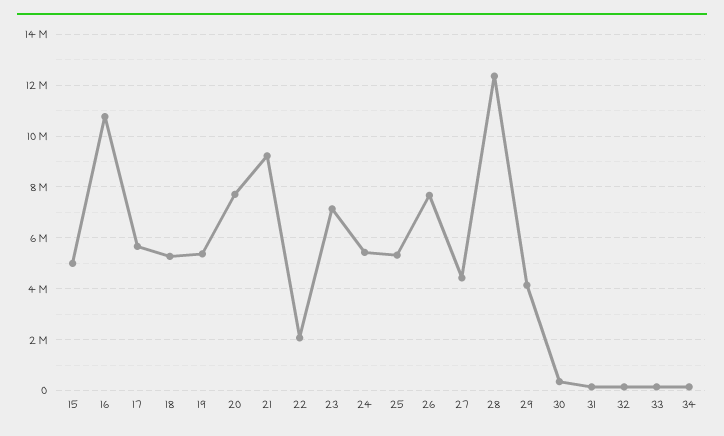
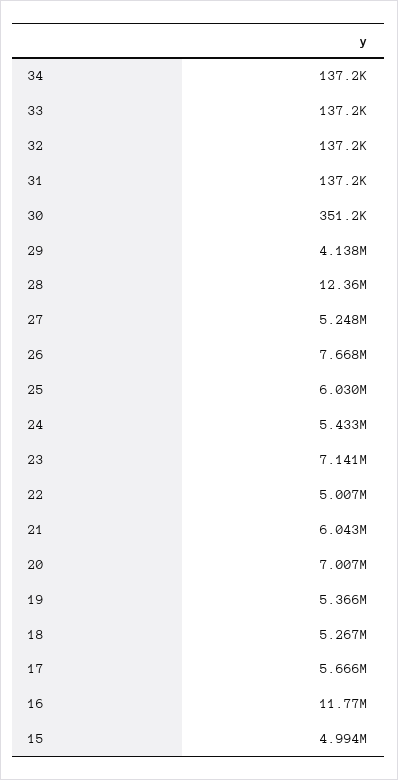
16: 10750000 -> 11770000
20: 7750000 -> 7007000
21: 9250000 -> 6043000
22: 2000000 -> 5007000
25: 5250000 -> 6030000
27: 4500000 -> 5248000

